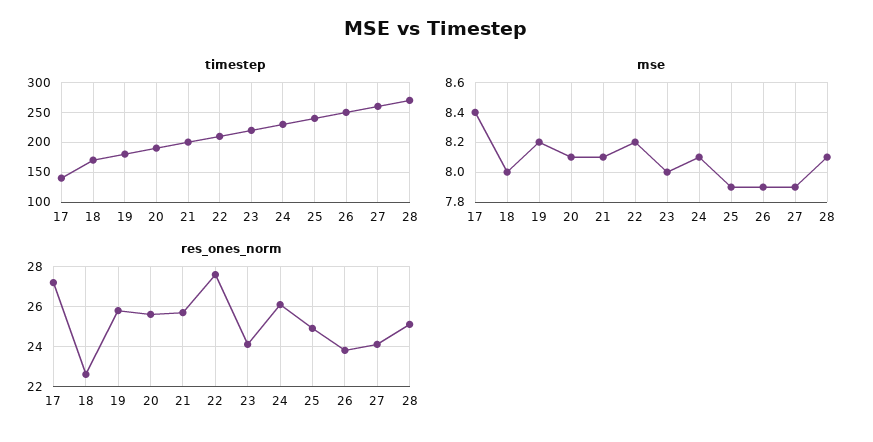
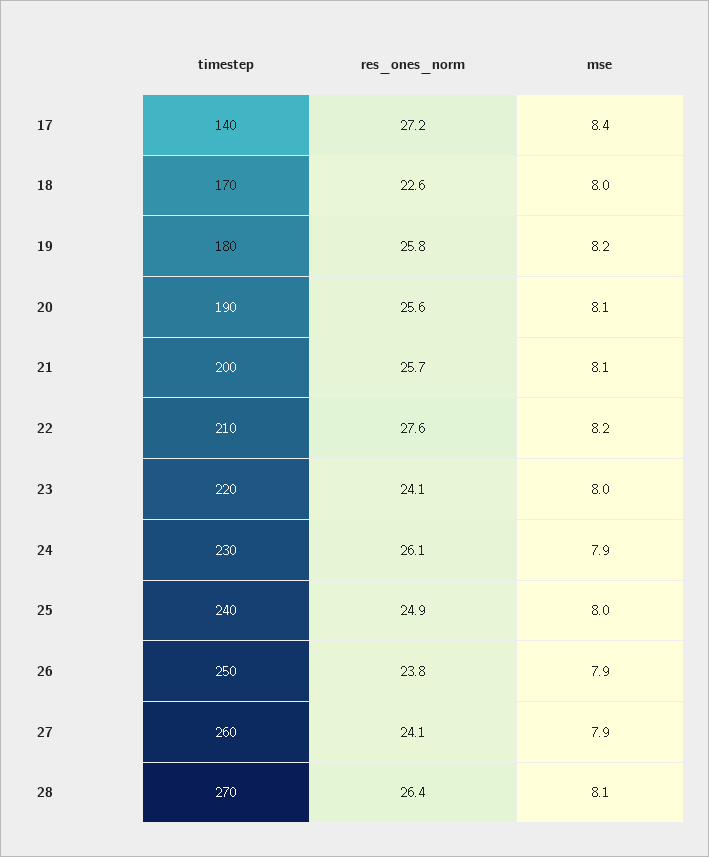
mse, 24: 8.1 -> 7.9
mse, 25: 7.9 -> 8
res_ones_norm, 28: 25 -> 26.4

